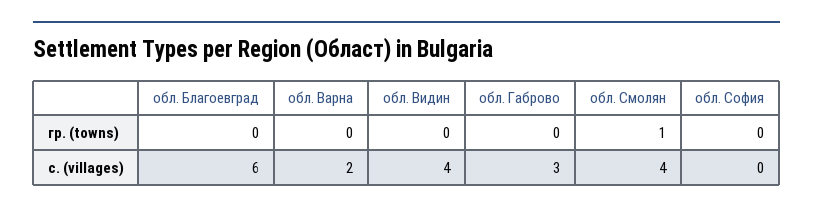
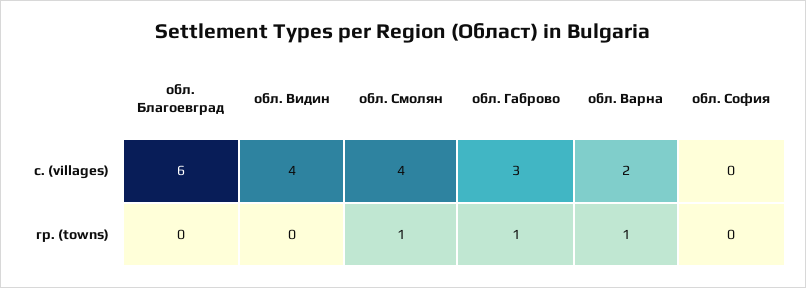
обл. Варна, гр. (towns): 0 -> 1
обл. Габрово, гр. (towns): 0 -> 1

